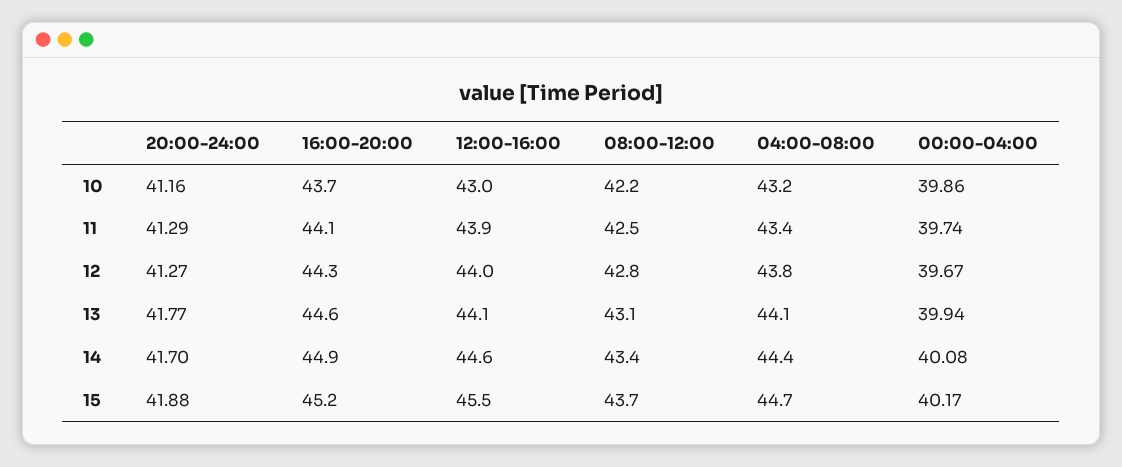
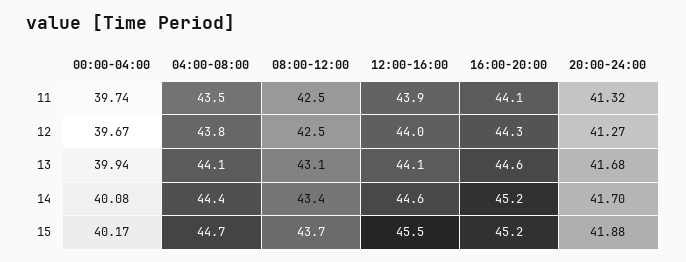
20:00-24:00, 10: 41.16 -> none
16:00-20:00, 10: 43.7 -> none
12:00-16:00, 10: 43 -> none
08:00-12:00, 10: 42.2 -> none
04:00-08:00, 10: 43.2 -> none
00:00-04:00, 10: 39.86 -> none
20:00-24:00, 11: 41.29 -> 41.32
04:00-08:00, 11: 43.4 -> 43.5
08:00-12:00, 12: 42.8 -> 42.5
20:00-24:00, 13: 41.77 -> 41.68
16:00-20:00, 14: 44.9 -> 45.2

